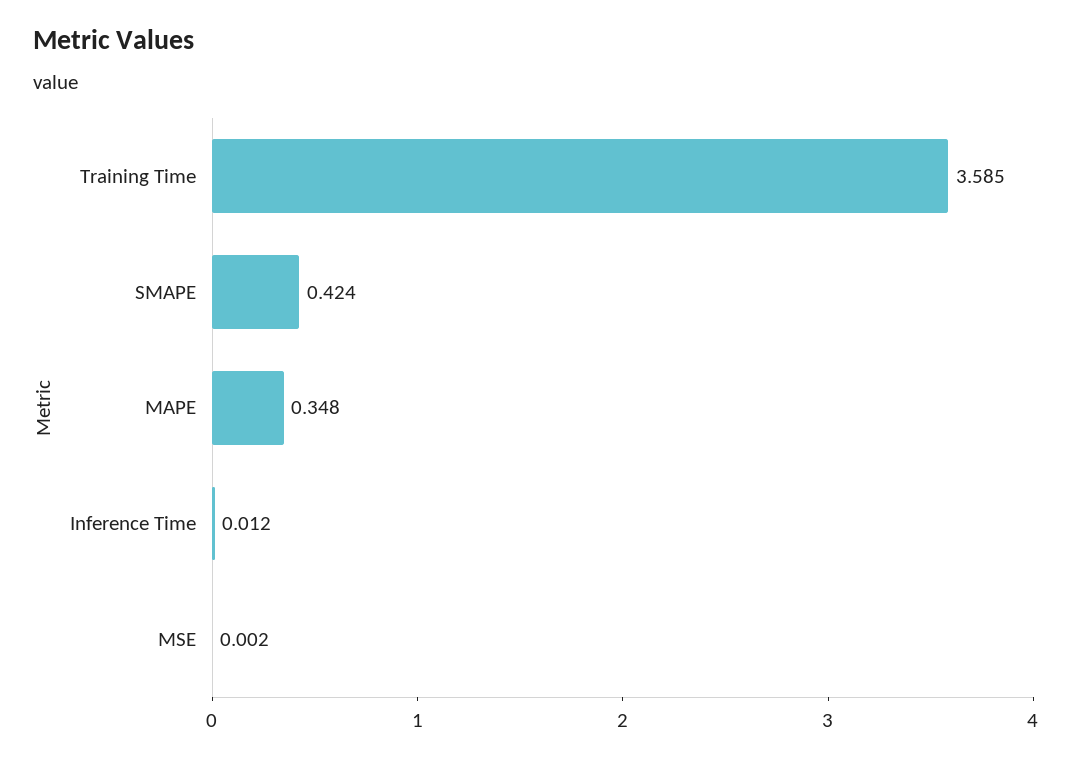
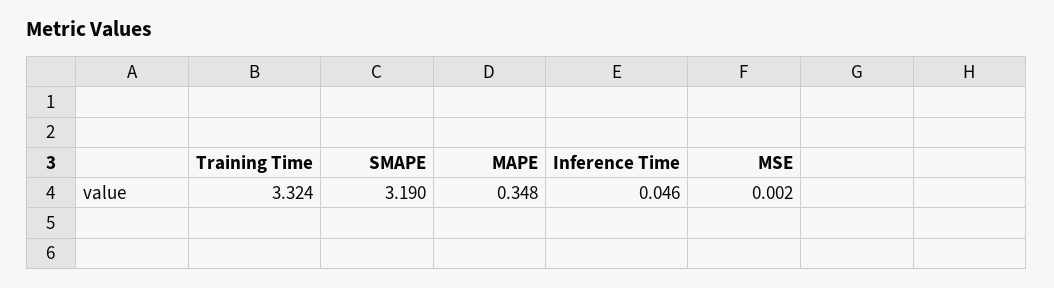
Training Time: 3.585 -> 3.324
SMAPE: 0.424 -> 3.19
Inference Time: 0.012 -> 0.046

